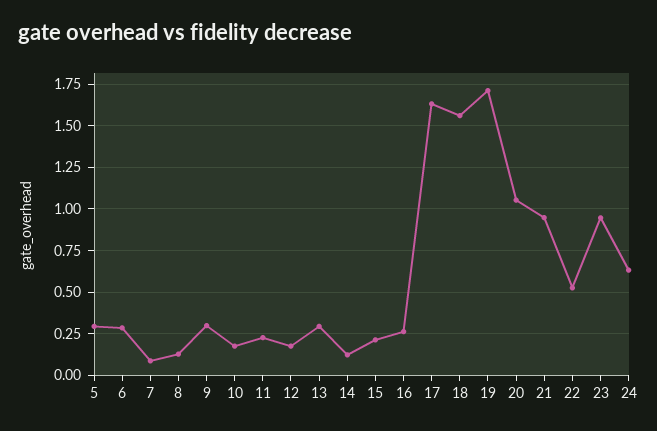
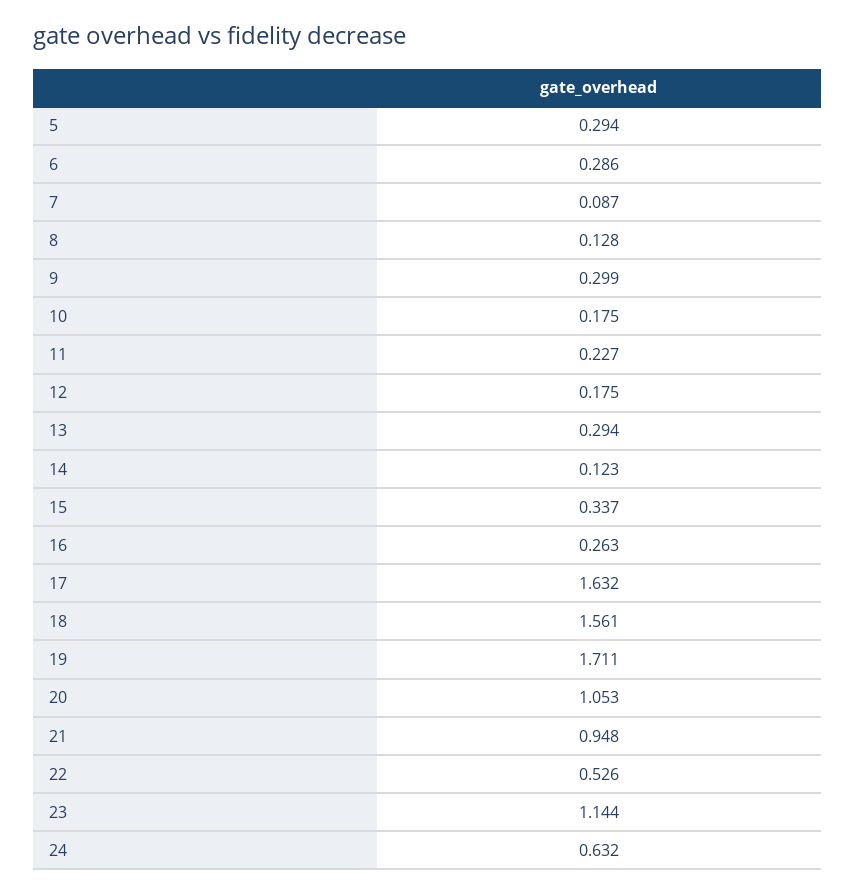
15: 0.2 -> 0.337
23: 0.95 -> 1.144

